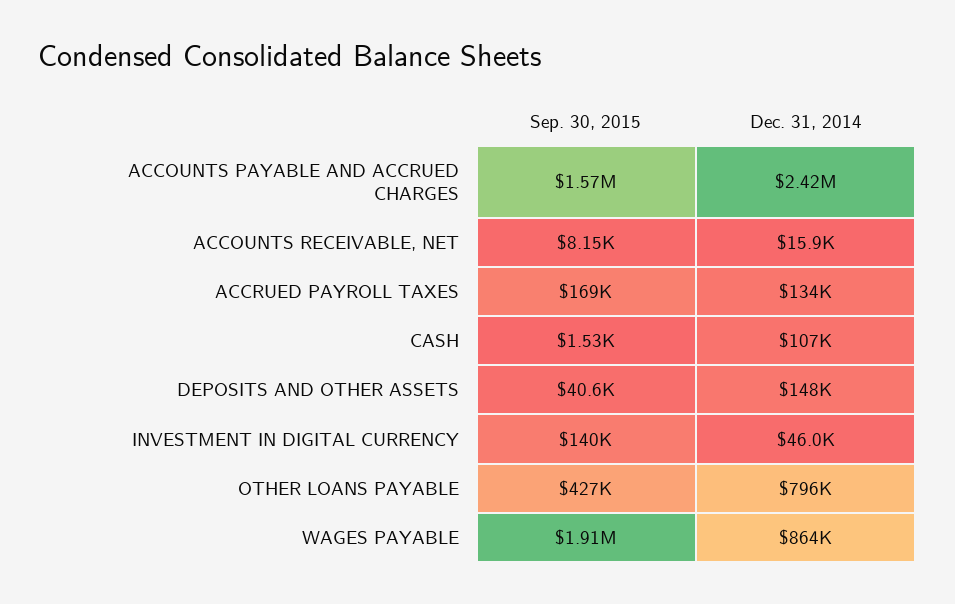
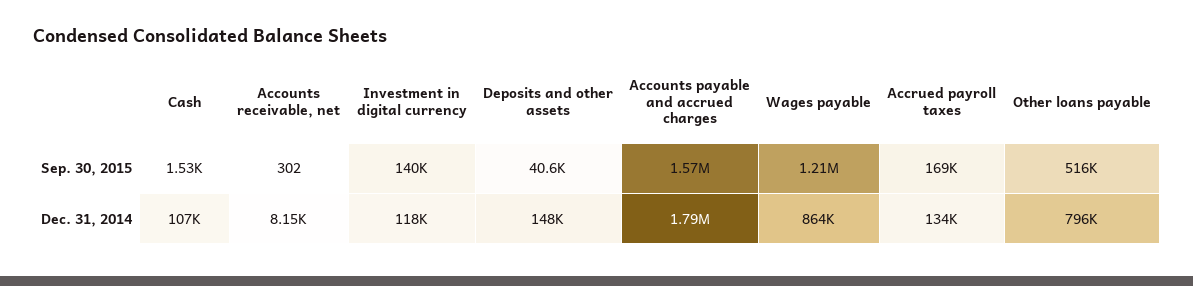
Dec. 31, 2014, ACCOUNTS PAYABLE AND ACCRUED CHARGES: 2420000 -> 1790000
Sep. 30, 2015, ACCOUNTS RECEIVABLE, NET: 8150 -> 302
Dec. 31, 2014, ACCOUNTS RECEIVABLE, NET: 15900 -> 8150
Dec. 31, 2014, INVESTMENT IN DIGITAL CURRENCY: 46000 -> 118000
Sep. 30, 2015, OTHER LOANS PAYABLE: 427000 -> 516000
Sep. 30, 2015, WAGES PAYABLE: 1910000 -> 1210000

